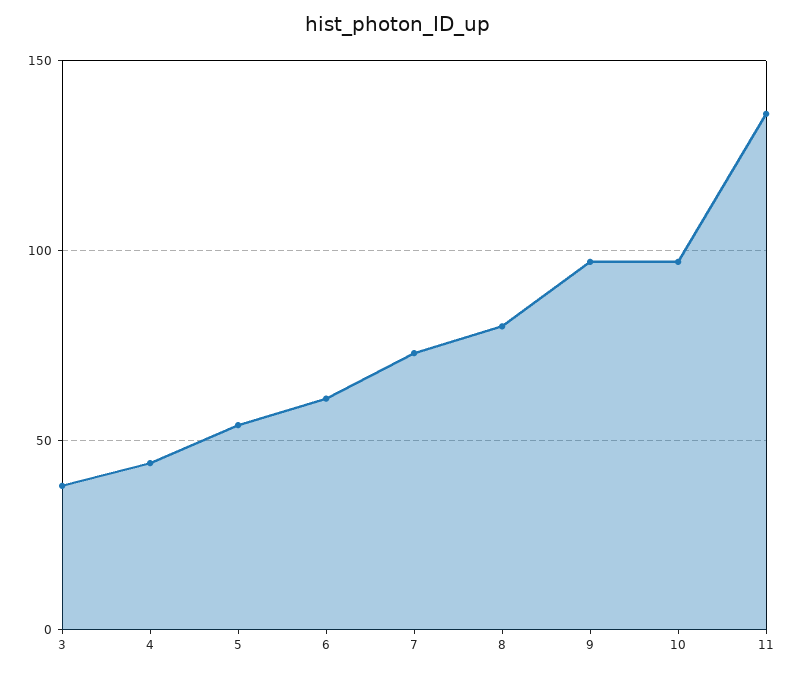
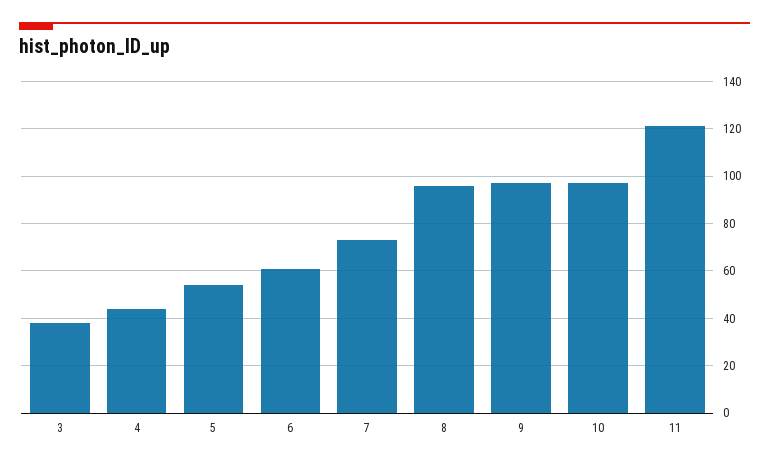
8: 80 -> 95
11: 135 -> 120

